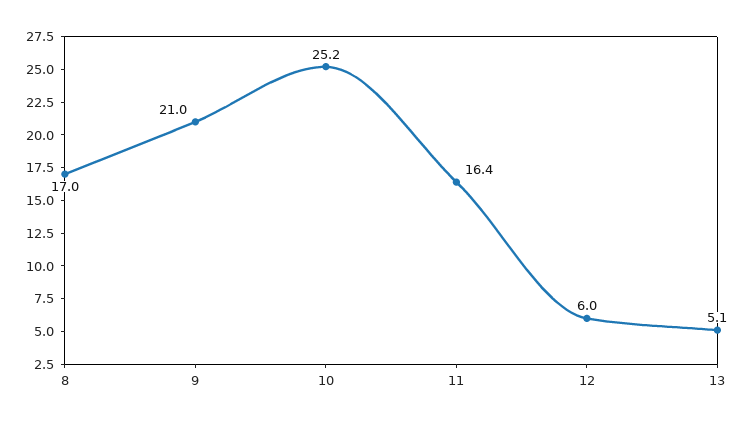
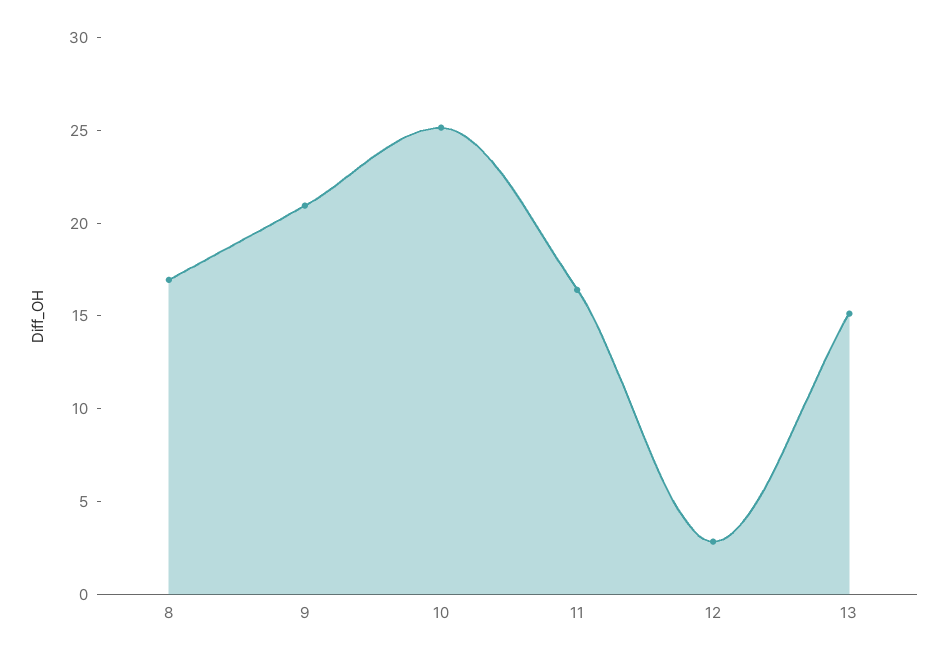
12: 6 -> 3
13: 5.1 -> 15

